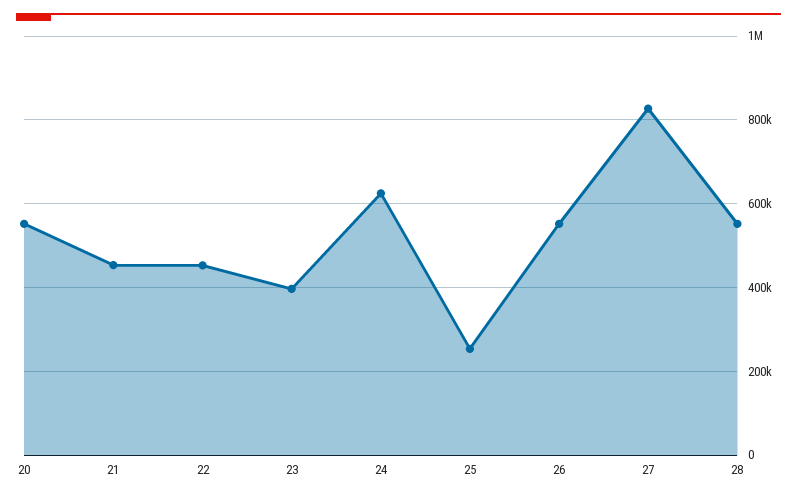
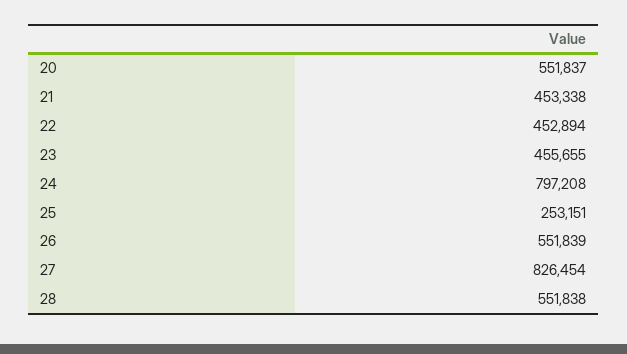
23: 400000 -> 455655
24: 620000 -> 797208

